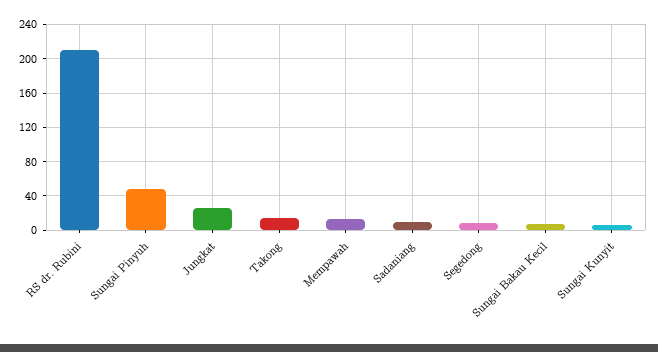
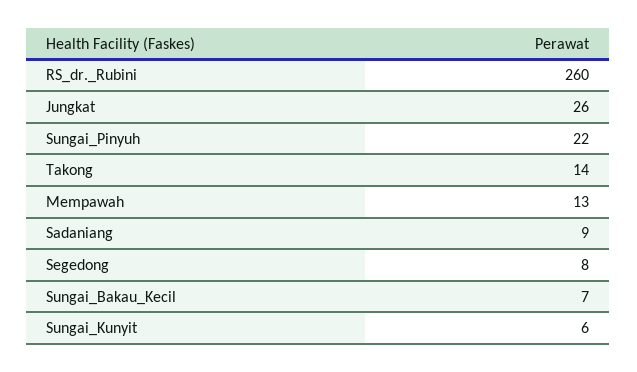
RS dr. Rubini: 210 -> 260
Sungai Pinyuh: 50 -> 22

